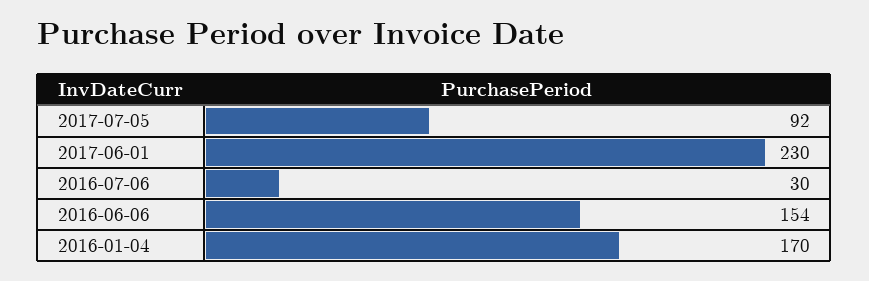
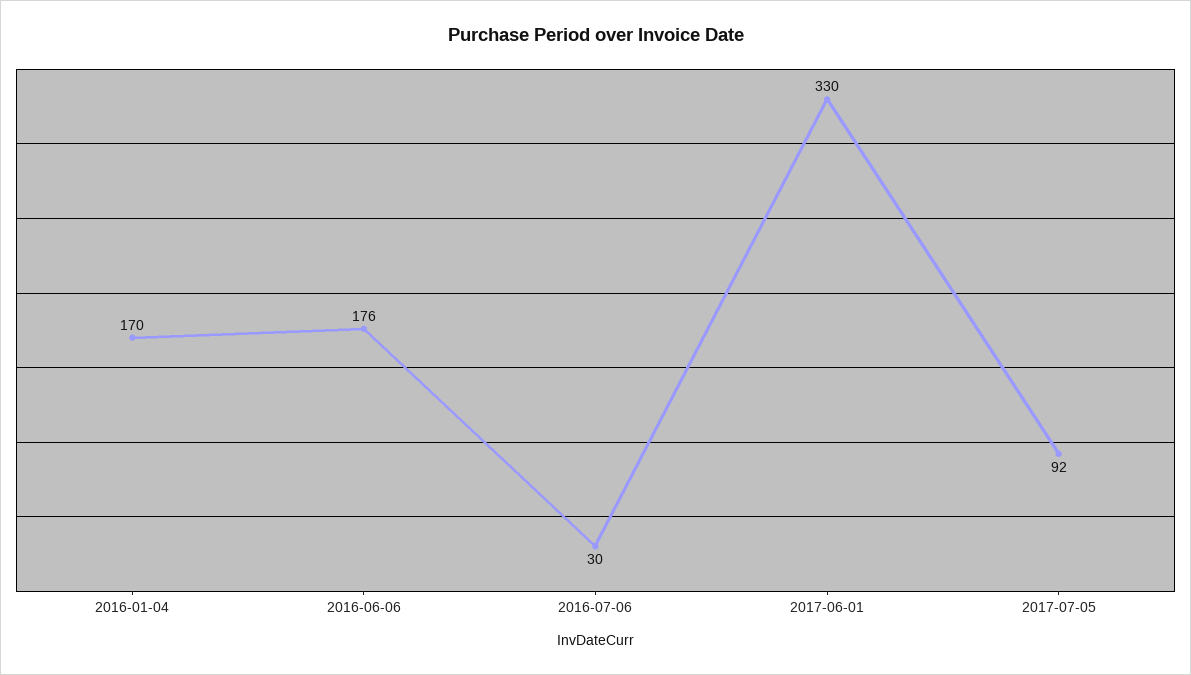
2017-06-01: 230 -> 330
2016-06-06: 154 -> 176

